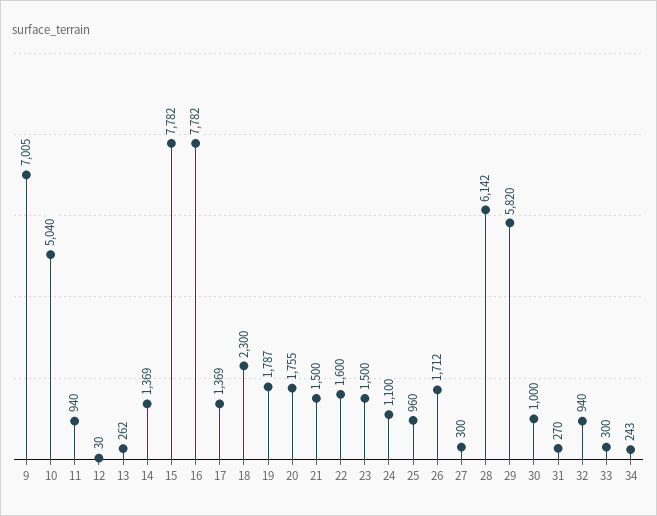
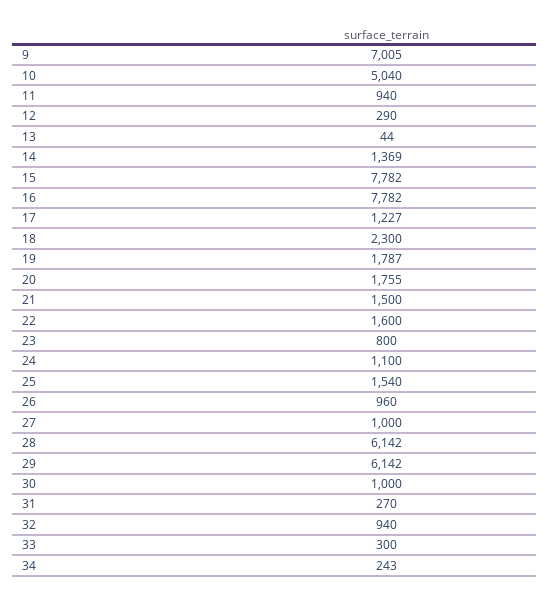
12: 30 -> 290
13: 262 -> 44
17: 1369 -> 1227
23: 1500 -> 800
25: 960 -> 1540
26: 1712 -> 960
27: 300 -> 1000
29: 5820 -> 6142

